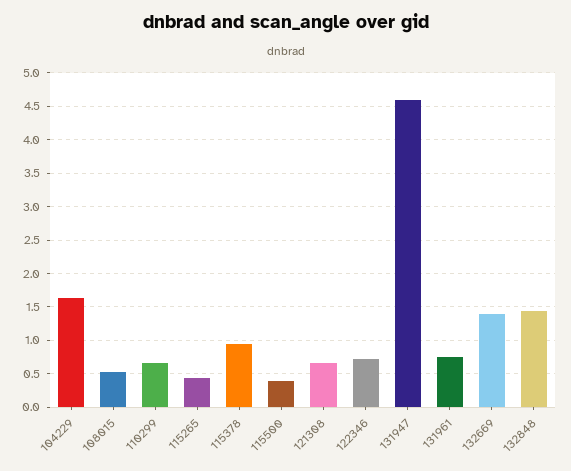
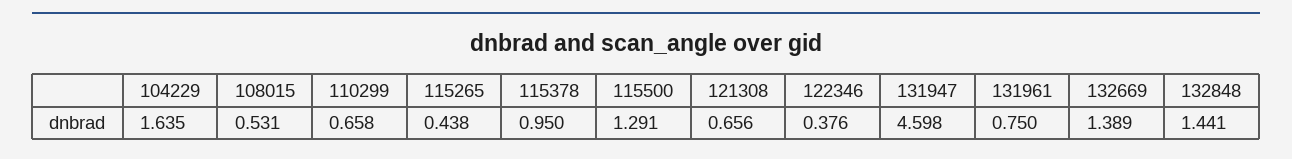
115500: 0.4 -> 1.291
122346: 0.7 -> 0.376

